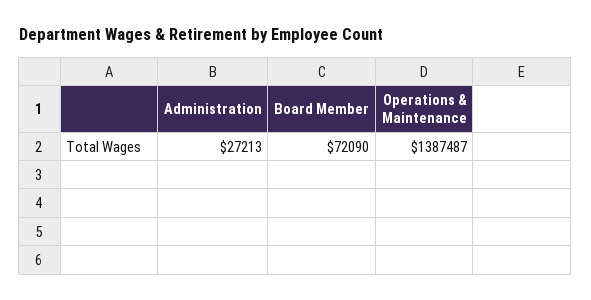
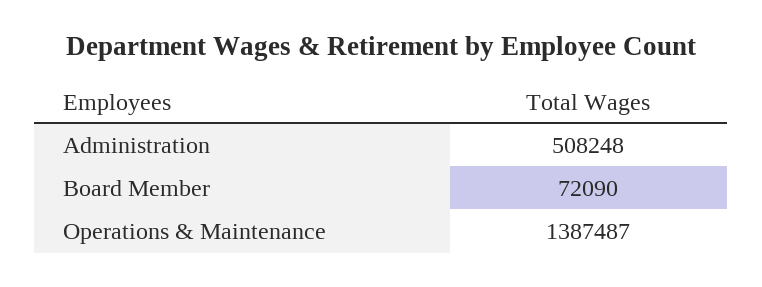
Administration: 27213 -> 508248

